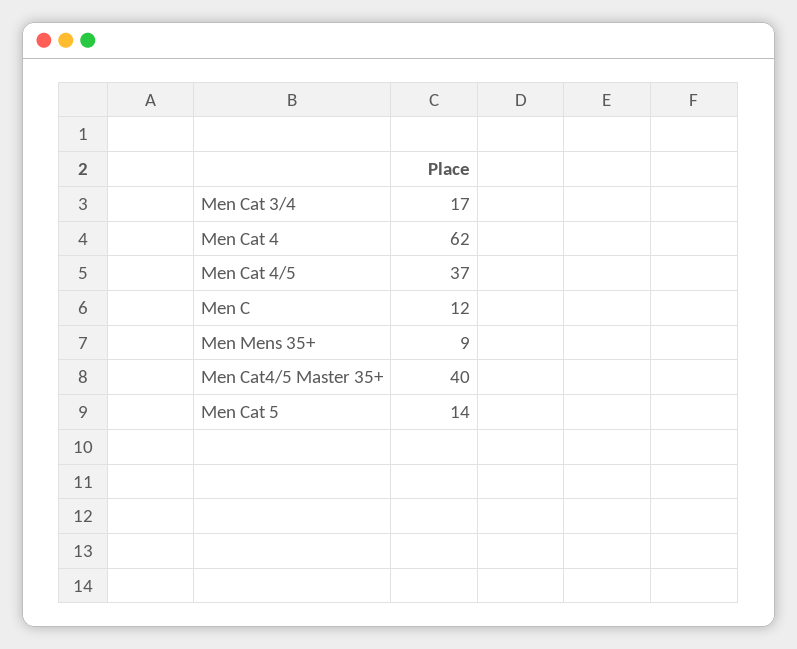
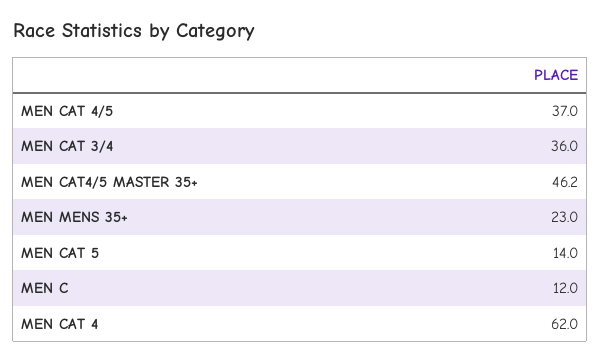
Men Cat 3/4: 17 -> 36
Men Mens 35+: 9 -> 23
Men Cat4/5 Master 35+: 40 -> 46.2

